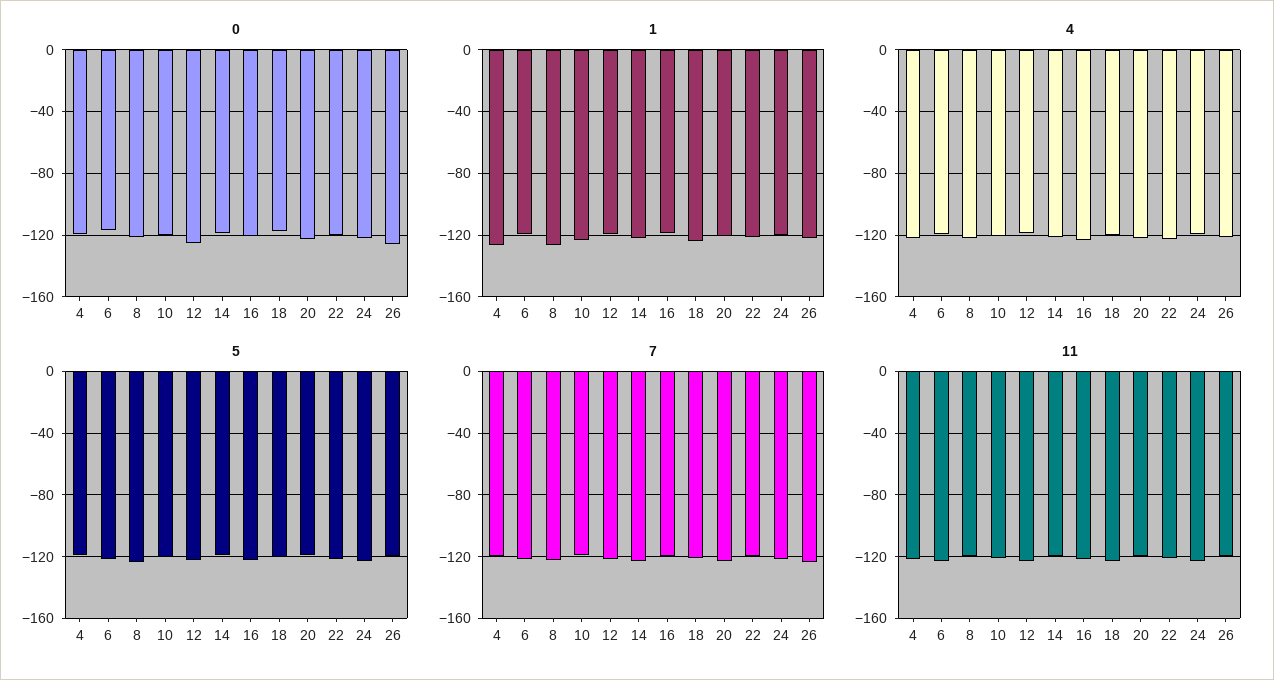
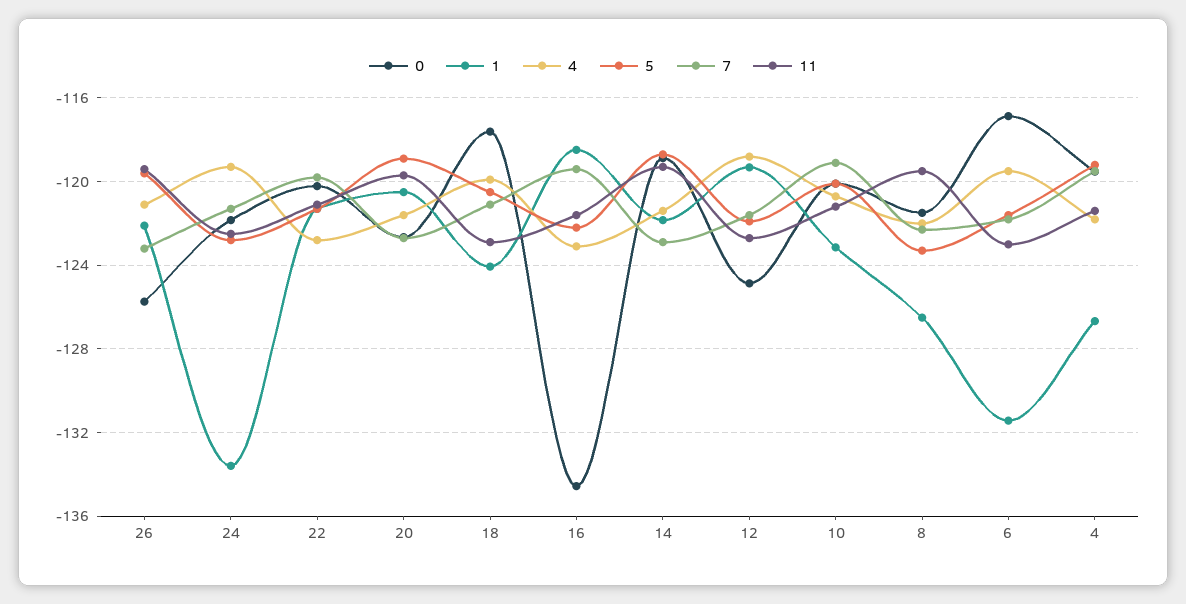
0, 16: -120 -> -134.5
1, 6: -120 -> -131.5
1, 24: -120 -> -133.5

